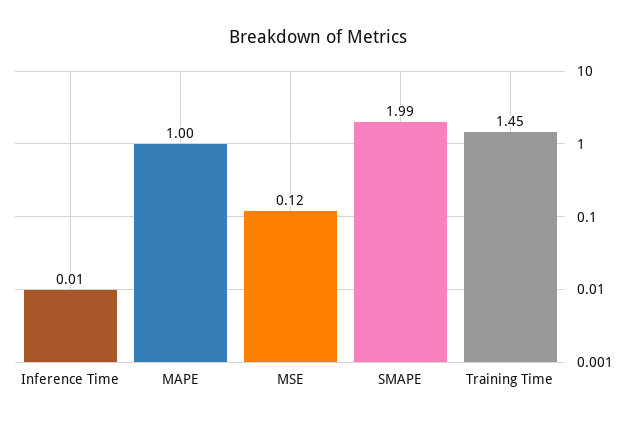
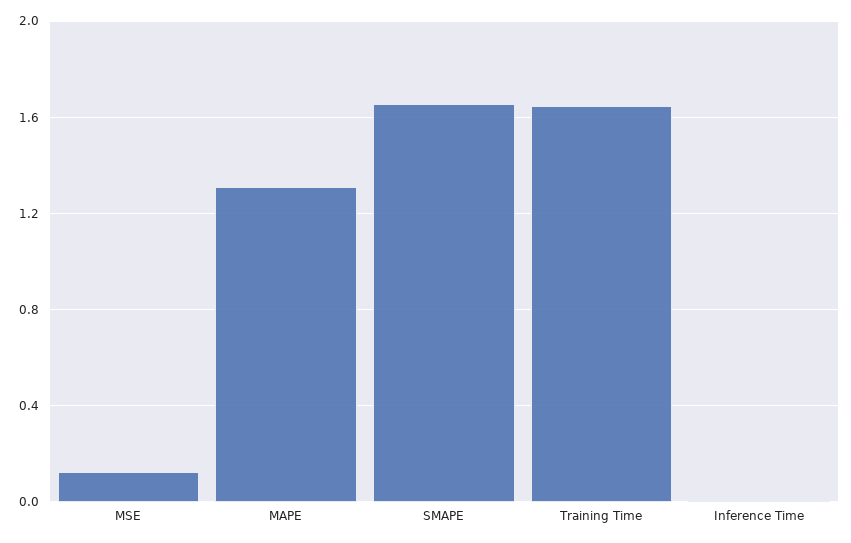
MAPE: 1 -> 1.3
SMAPE: 1.99 -> 1.65
Training Time: 1.45 -> 1.65

